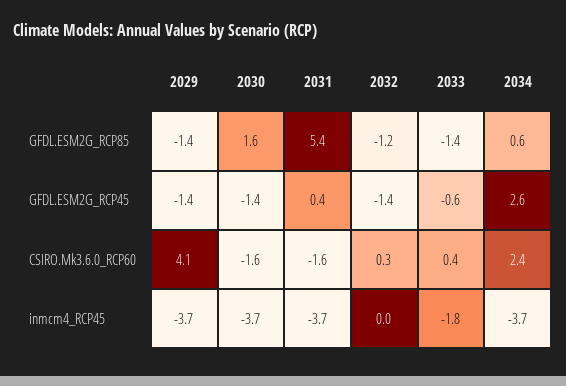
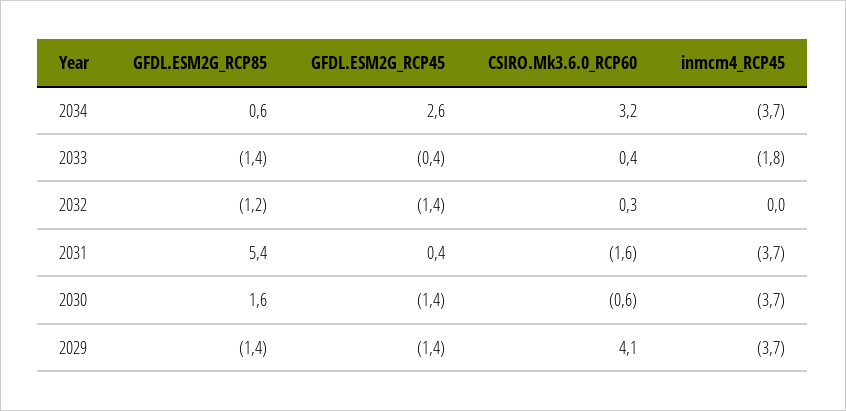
2033, GFDL.ESM2G_RCP45: -0.6 -> -0.4
2030, CSIRO.Mk3.6.0_RCP60: -1.6 -> -0.6
2034, CSIRO.Mk3.6.0_RCP60: 2.4 -> 3.2

